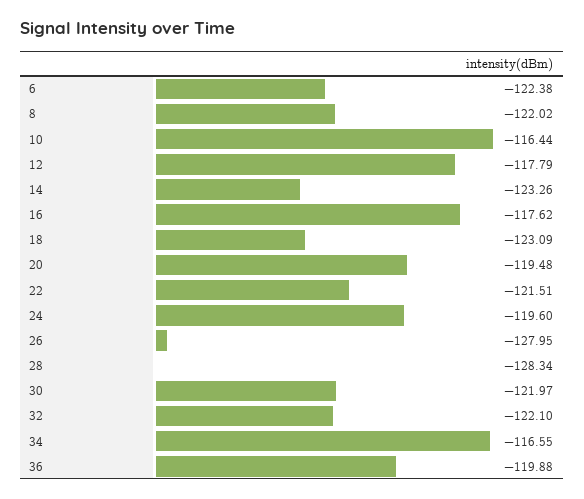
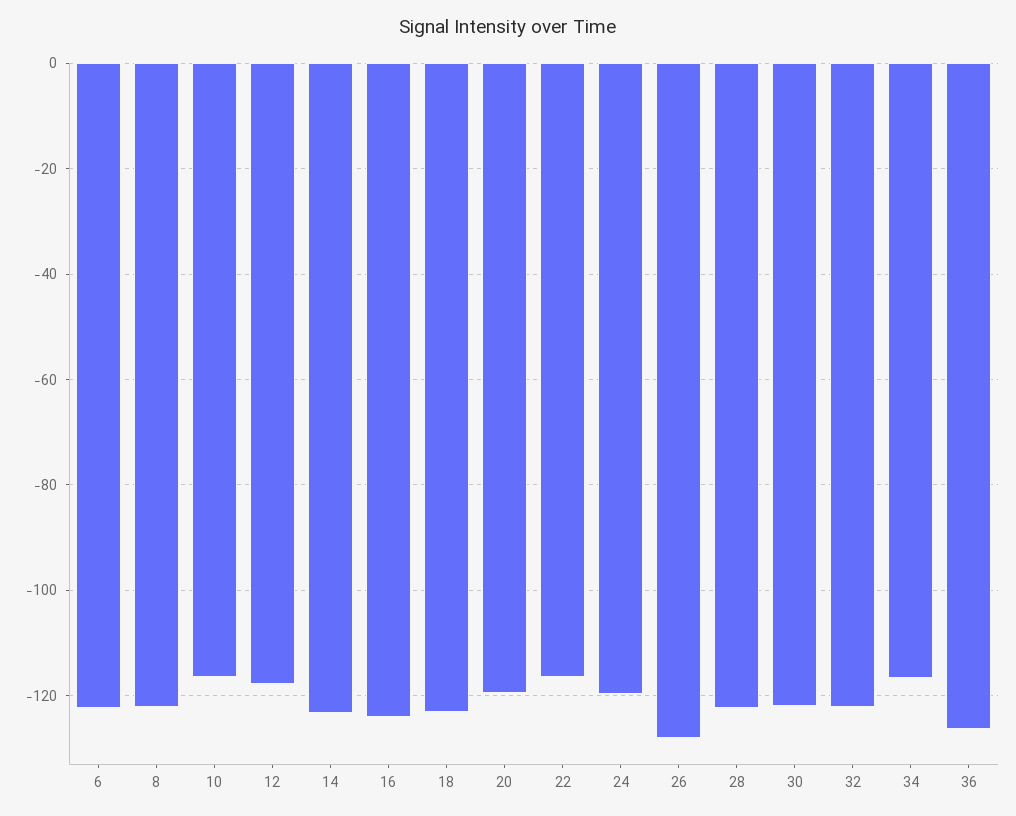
16: -117.62 -> -124
22: -121.51 -> -116
28: -128.34 -> -122
36: -119.88 -> -126

